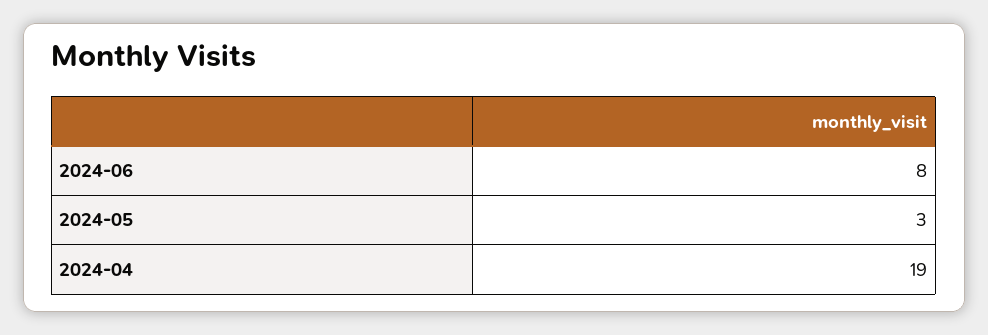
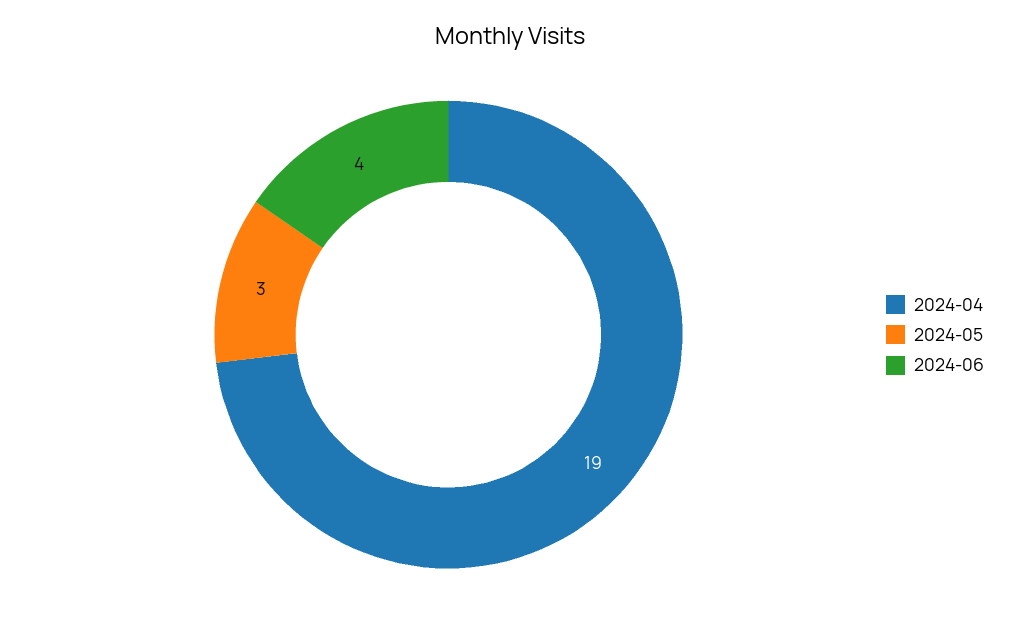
2024-06: 8 -> 4

